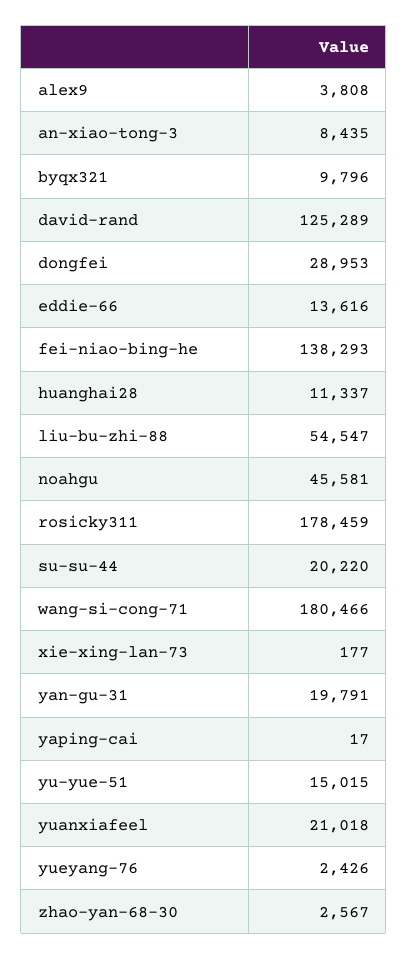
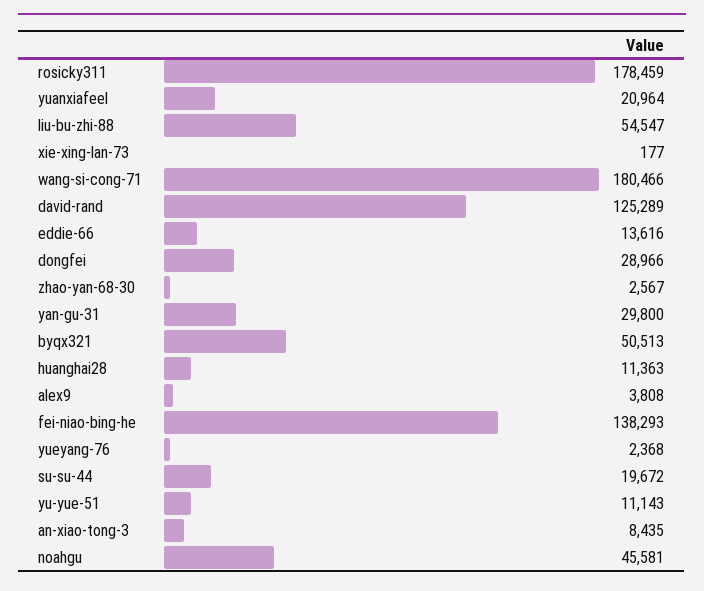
byqx321: 9796 -> 50513
dongfei: 28953 -> 28966
huanghai28: 11337 -> 11363
su-su-44: 20220 -> 19672
yan-gu-31: 19791 -> 29800
yaping-cai: 17 -> none
yu-yue-51: 15015 -> 11143
yuanxiafeel: 21018 -> 20964
yueyang-76: 2426 -> 2368

